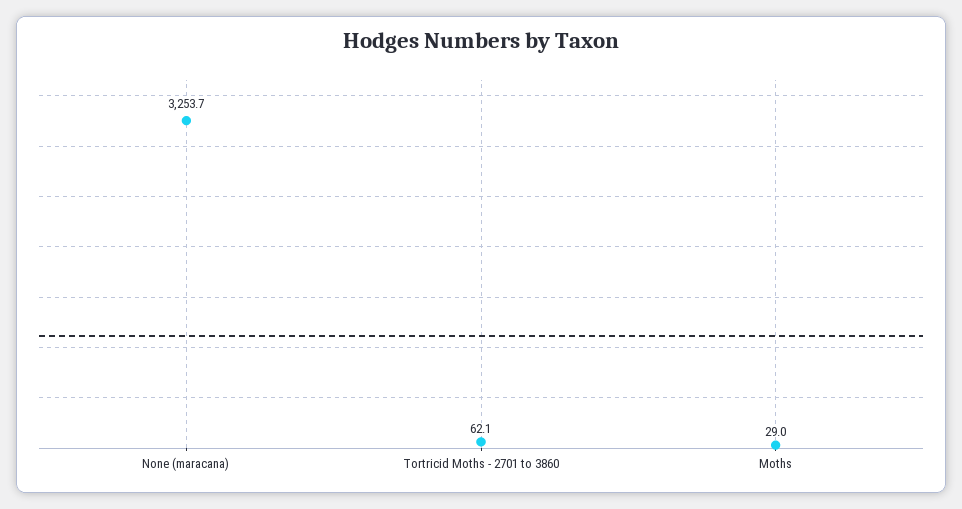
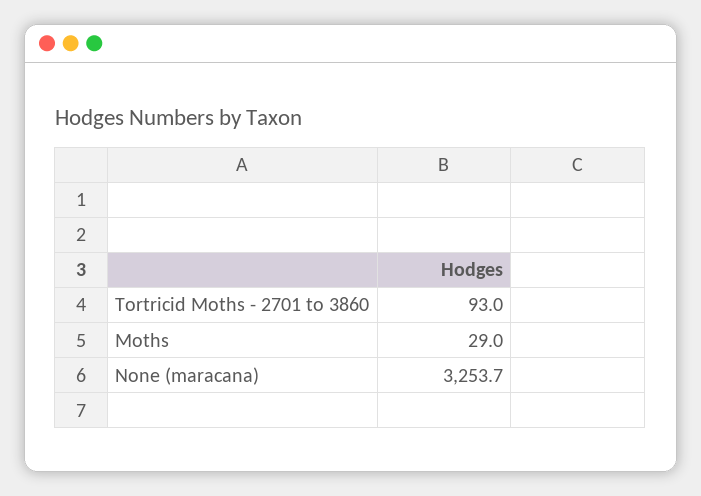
Tortricid Moths - 2701 to 3860: 62.1 -> 93

